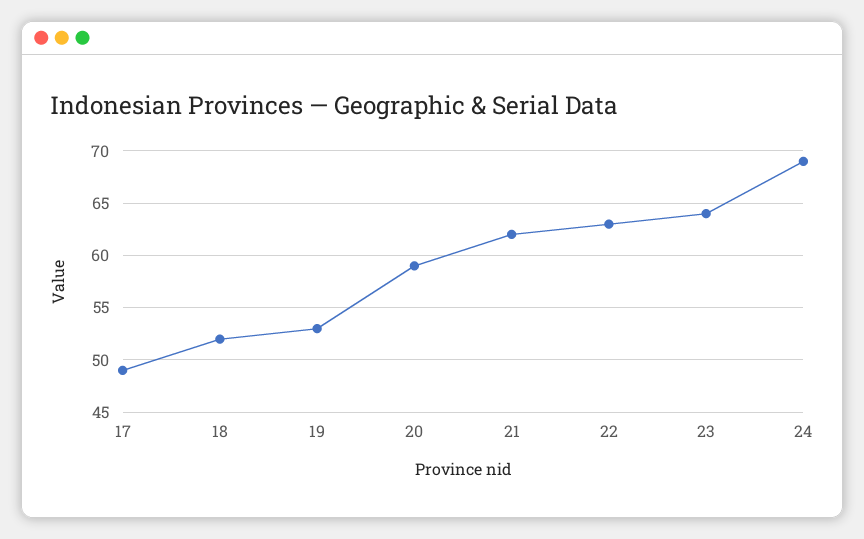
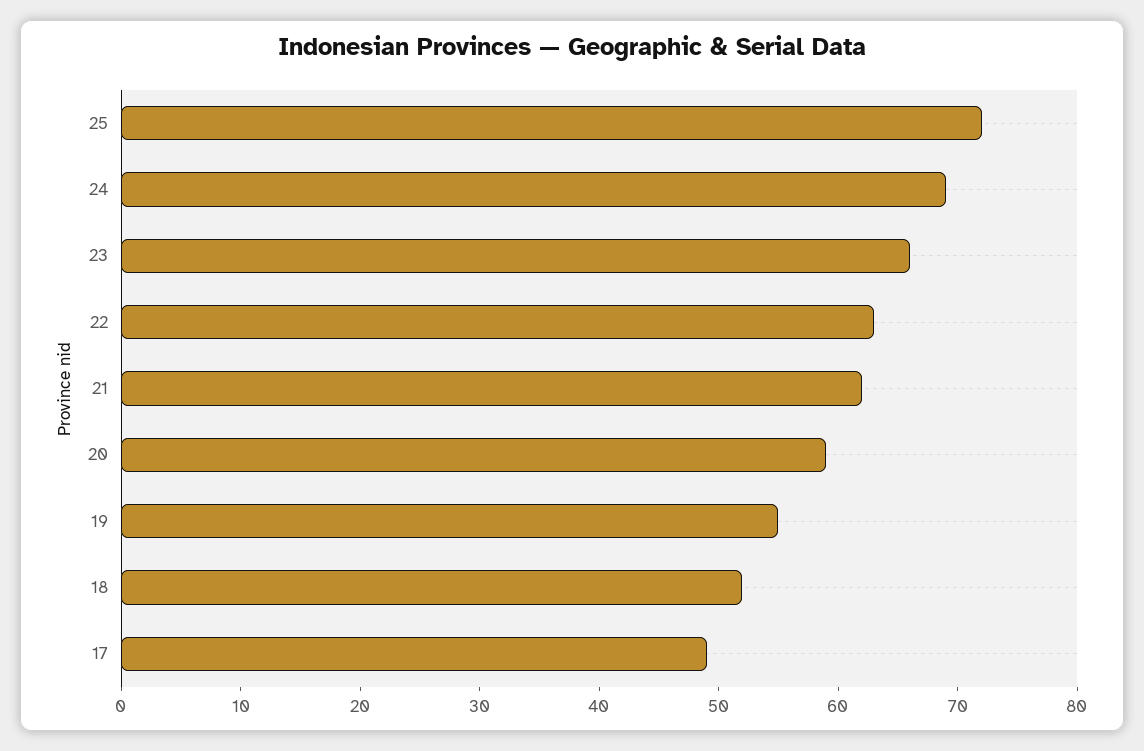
19: 53 -> 55
23: 64 -> 66
25: none -> 72

